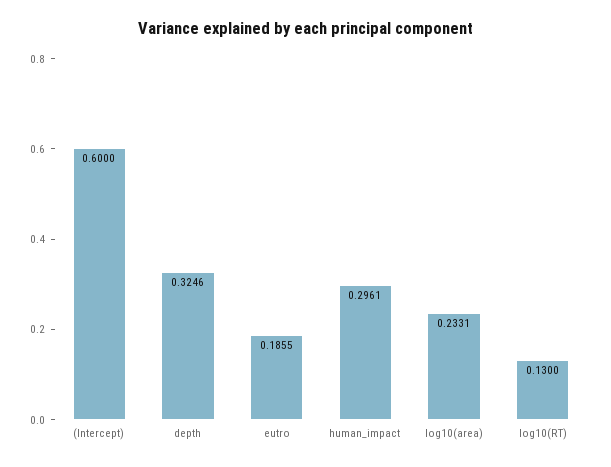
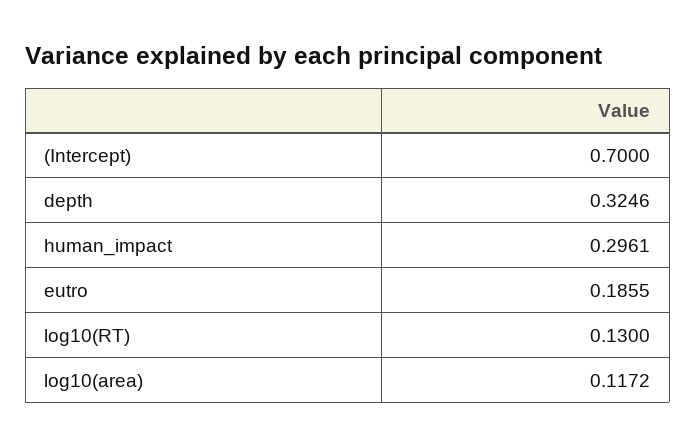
(Intercept): 0.6 -> 0.7
log10(area): 0.2331 -> 0.1172

